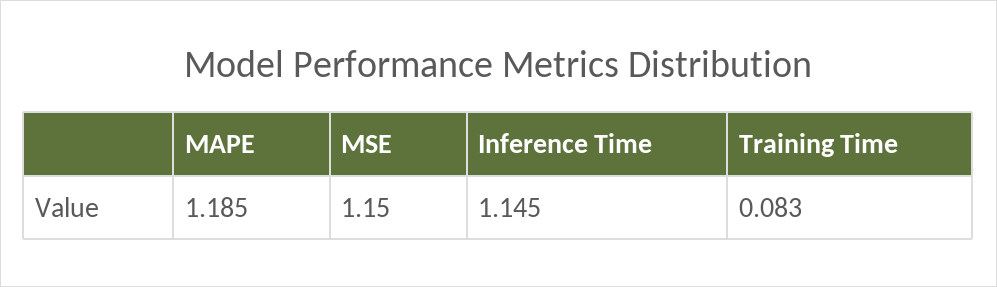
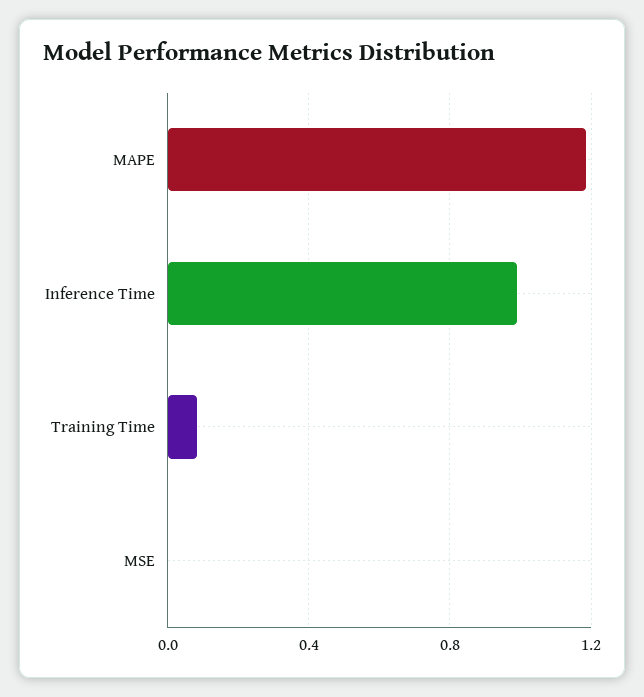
MSE: 1.15 -> 0
Inference Time: 1.145 -> 1

